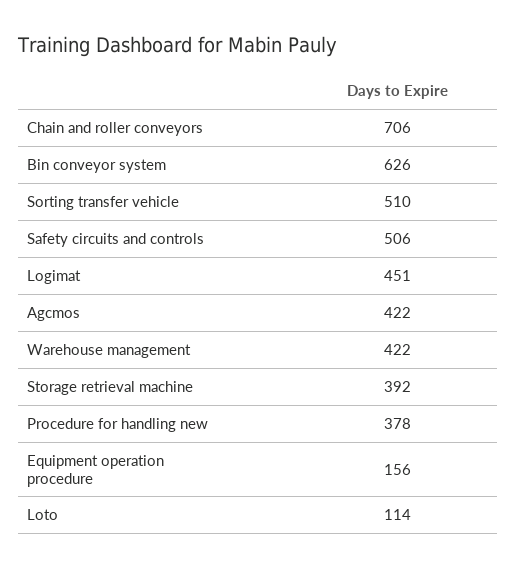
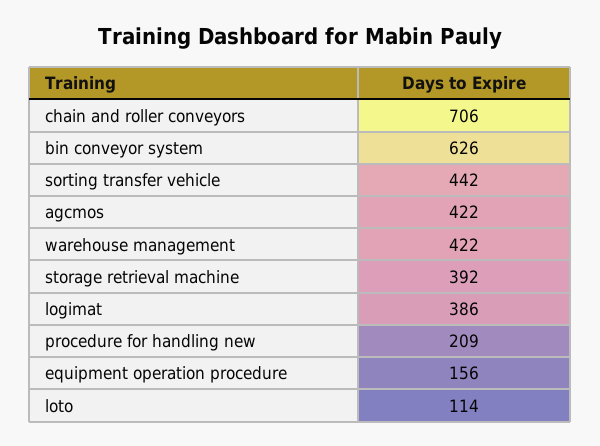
Sorting transfer vehicle: 510 -> 442
Safety circuits and controls: 506 -> none
Logimat: 451 -> 386
Procedure for handling new: 378 -> 209

